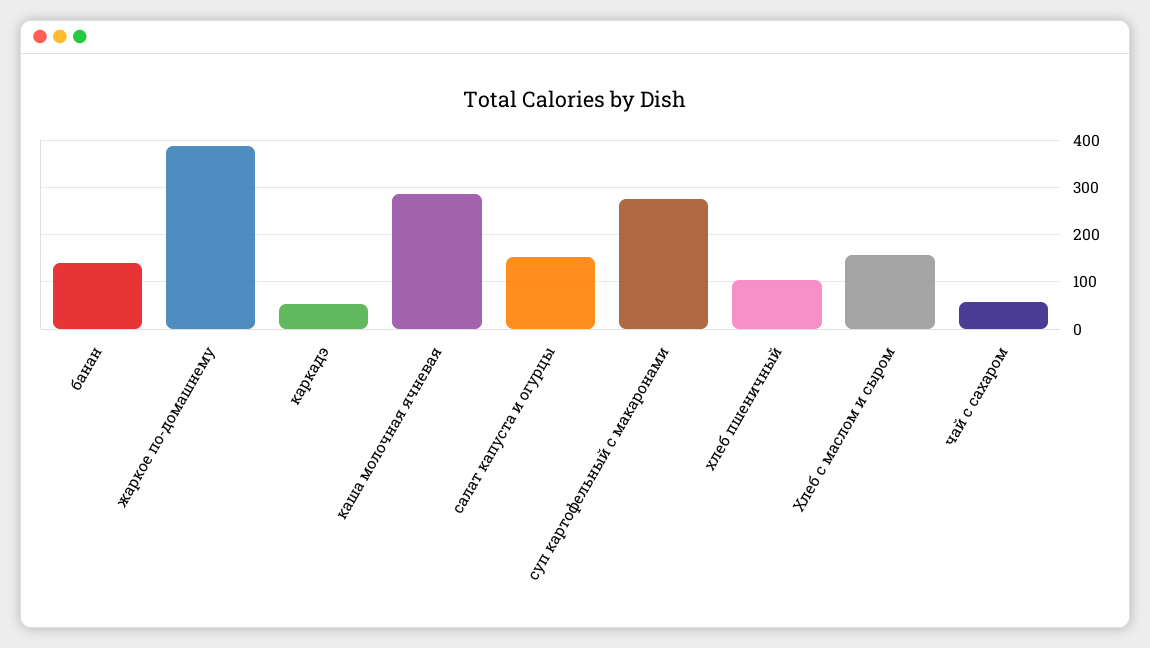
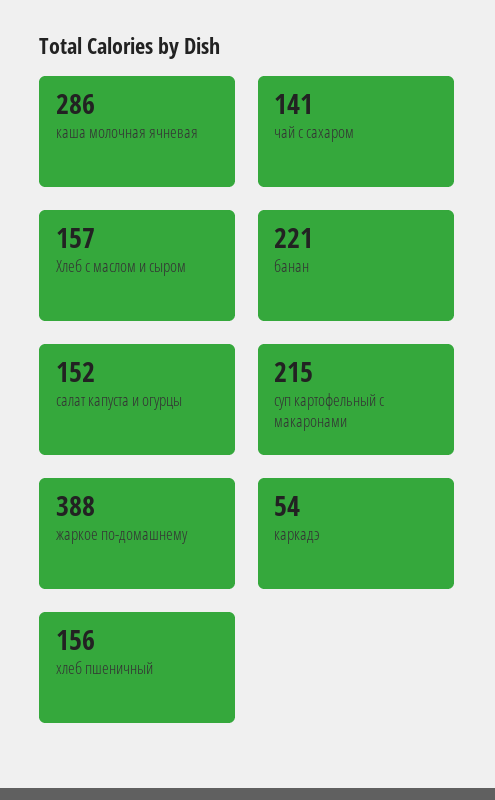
банан: 140 -> 221
суп картофельный с макаронами: 280 -> 215
хлеб пшеничный: 100 -> 156
чай с сахаром: 60 -> 141

